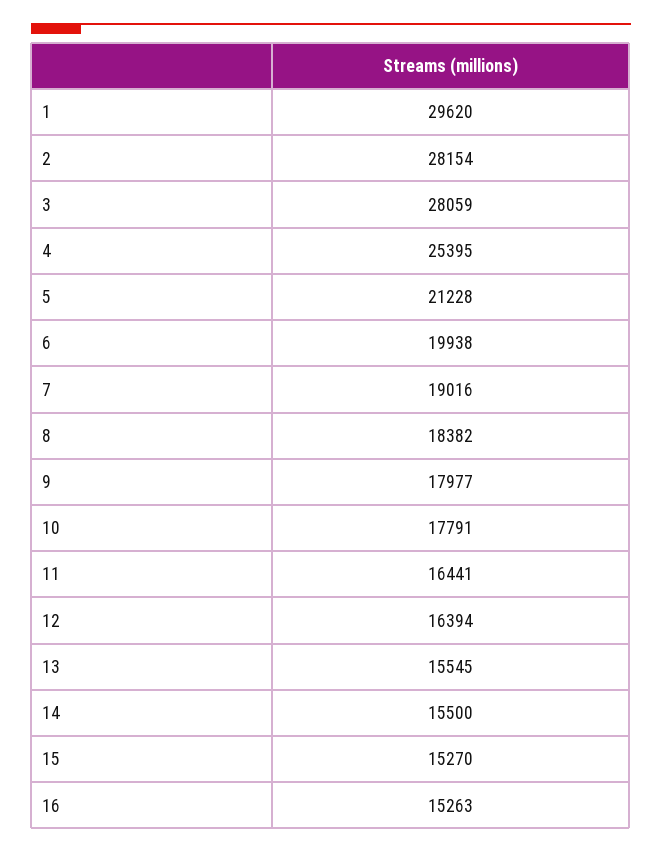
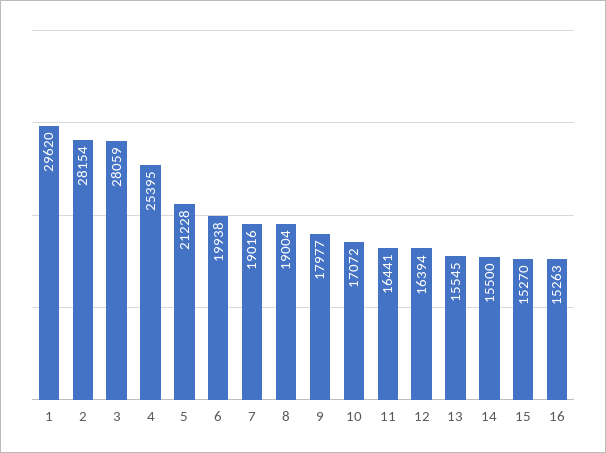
8: 18382 -> 19004
10: 17791 -> 17072

